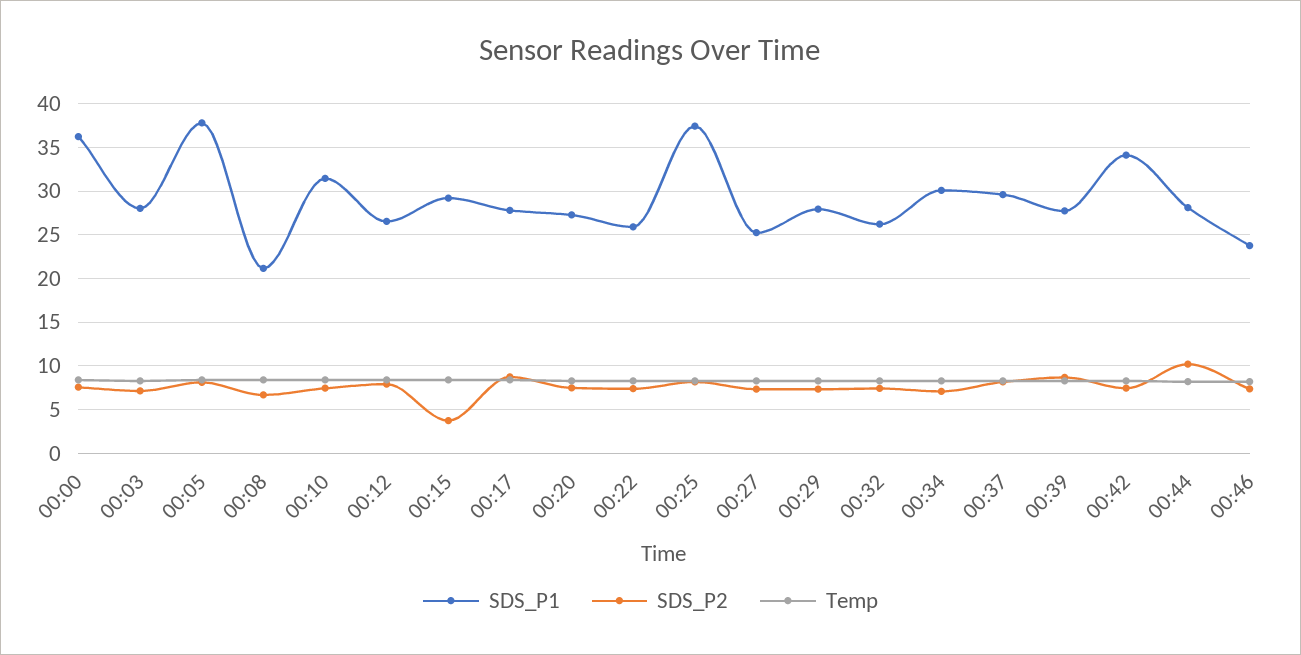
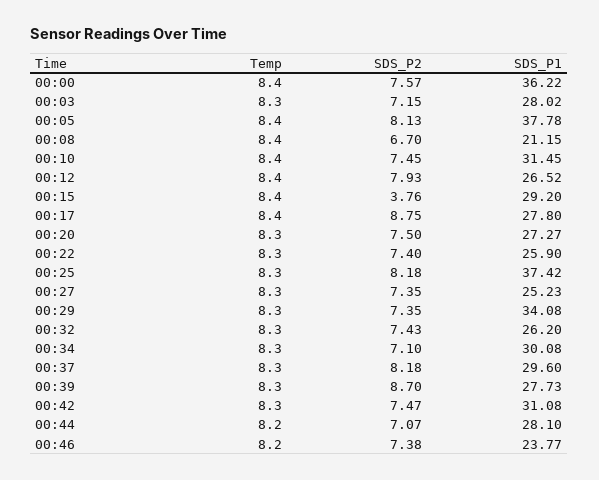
SDS_P1, 00:29: 28 -> 34.08
SDS_P1, 00:42: 34 -> 31.08
SDS_P2, 00:44: 10 -> 7.07

